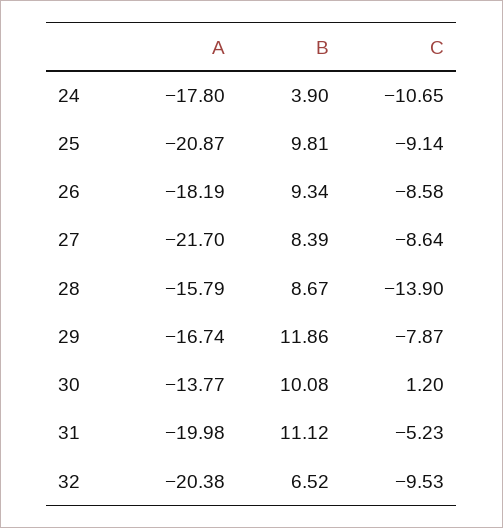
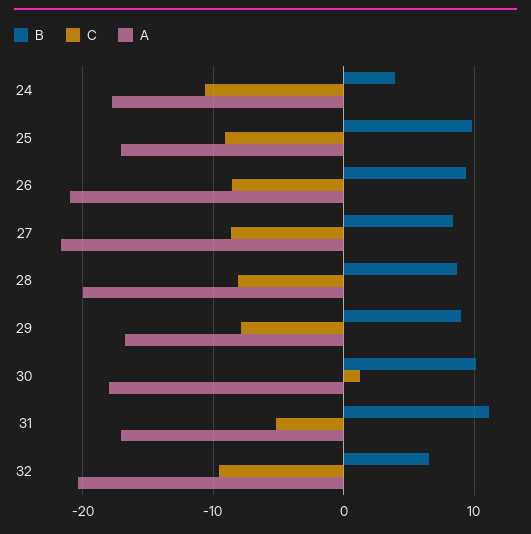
A, 25: -20.87 -> -17
A, 26: -18.19 -> -21
A, 28: -15.79 -> -20
C, 28: -13.9 -> -8
B, 29: 11.86 -> 9
A, 30: -13.77 -> -18
A, 31: -19.98 -> -17

